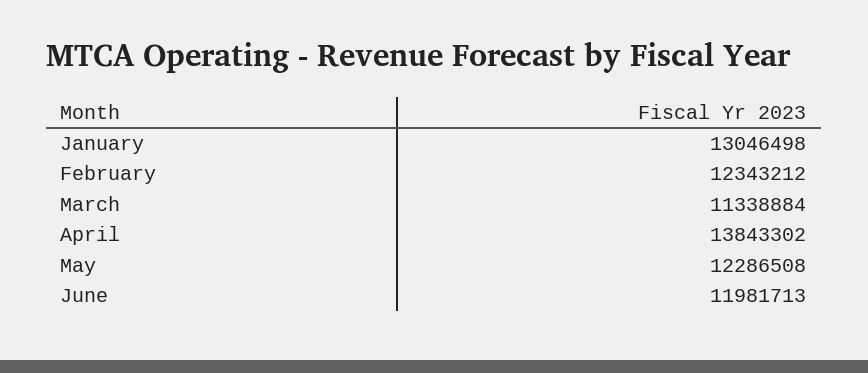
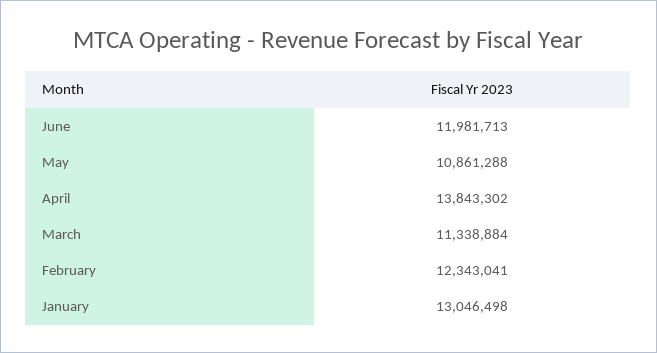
February: 12343212 -> 12343041
May: 12286508 -> 10861288

